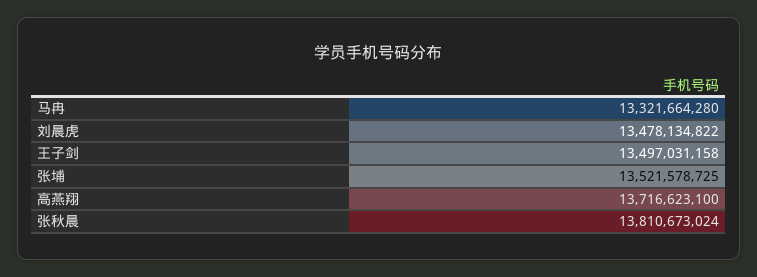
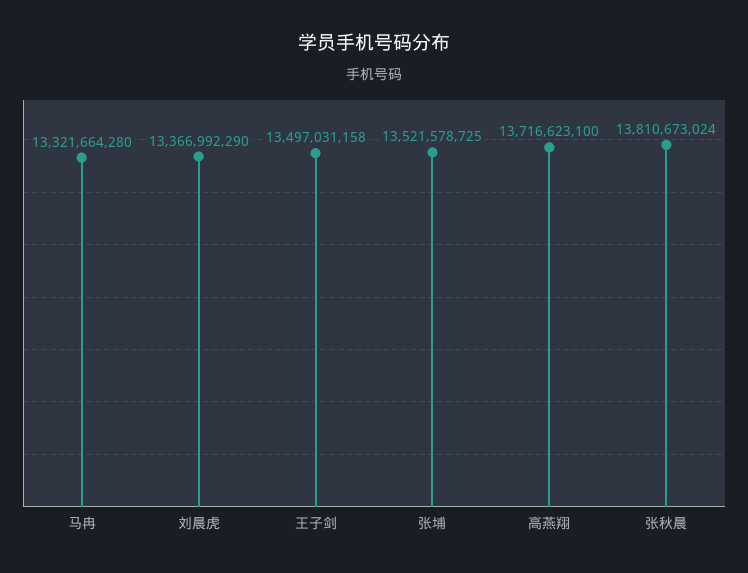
刘晨虎: 13478134822 -> 13366992290

